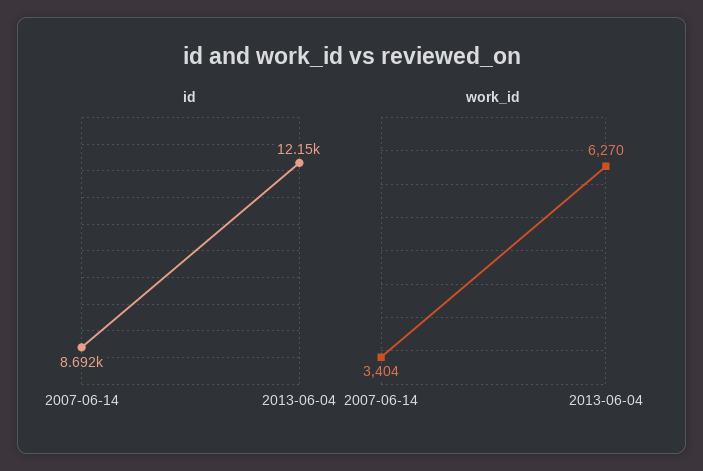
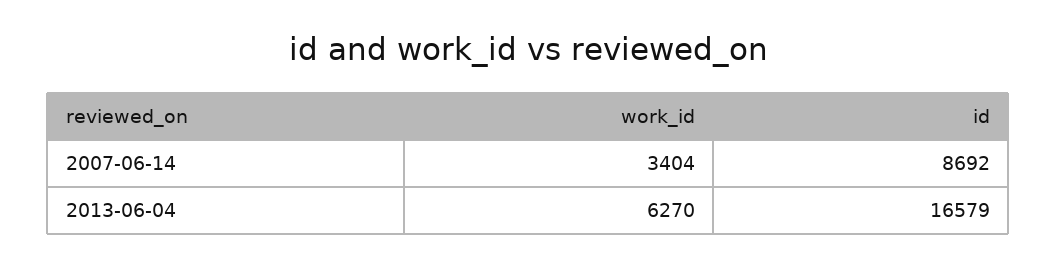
id, 2013-06-04: 12150 -> 16579

